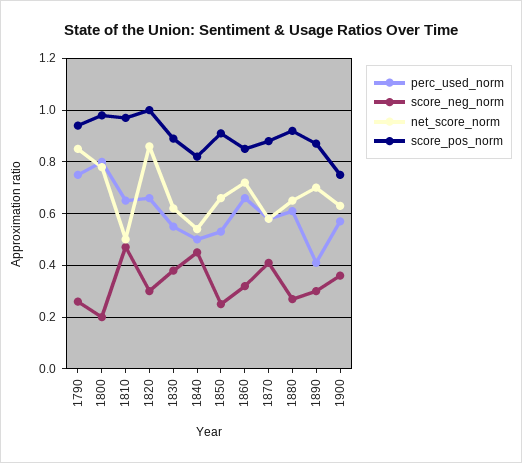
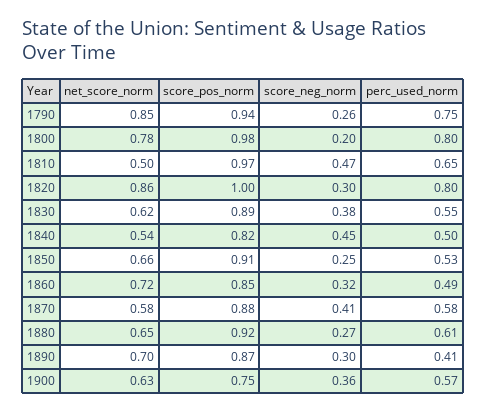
perc_used_norm, 1820: 0.65 -> 0.8
perc_used_norm, 1860: 0.65 -> 0.49

